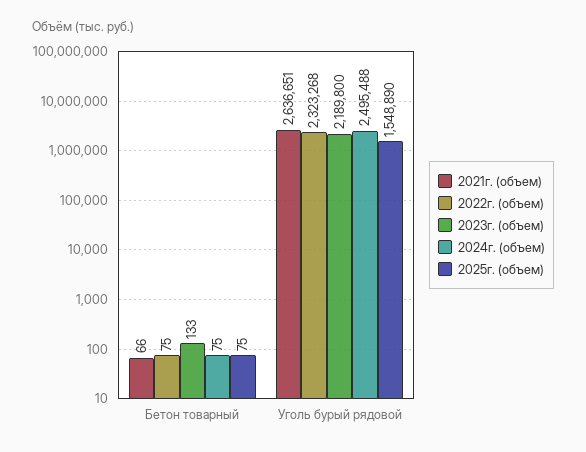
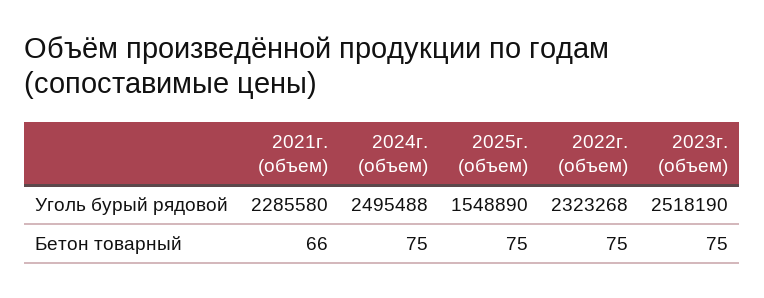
2023г. (объем), Бетон товарный: 133 -> 75
2021г. (объем), Уголь бурый рядовой: 2636651 -> 2285580
2023г. (объем), Уголь бурый рядовой: 2189800 -> 2518190

